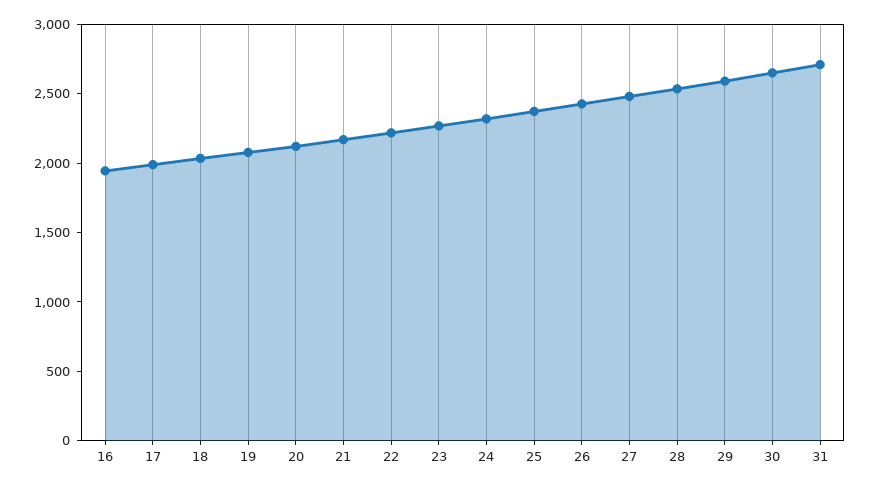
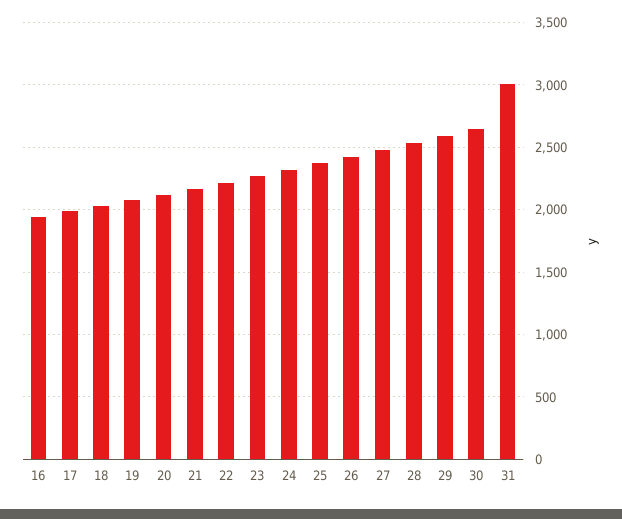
31: 2700 -> 3000

